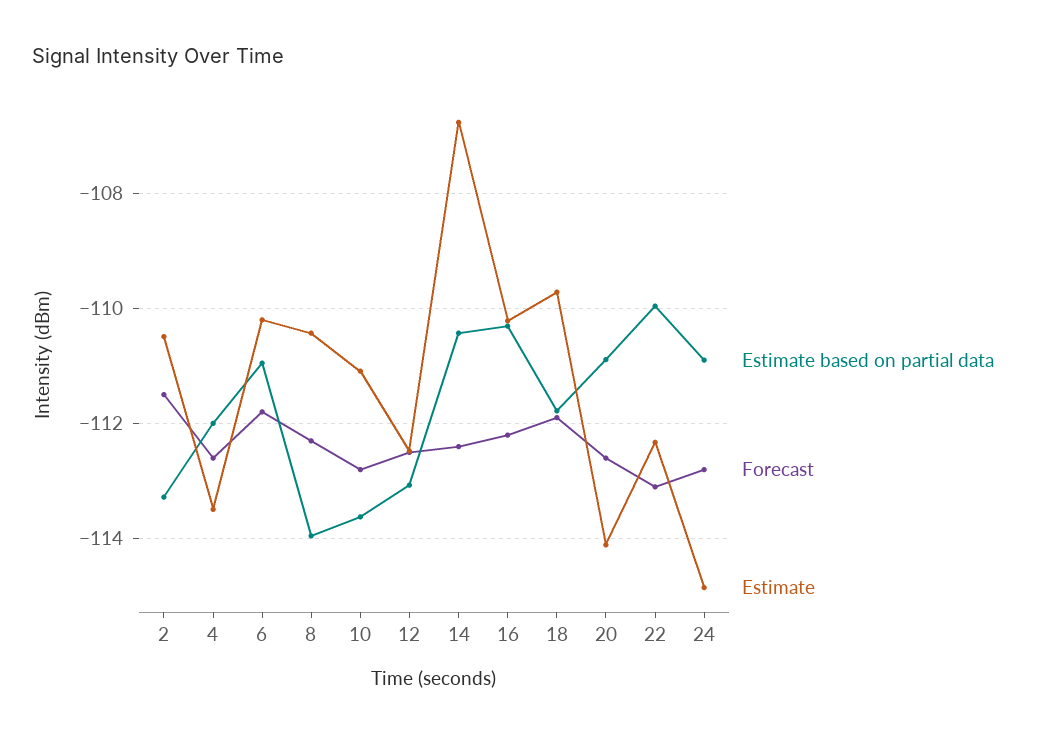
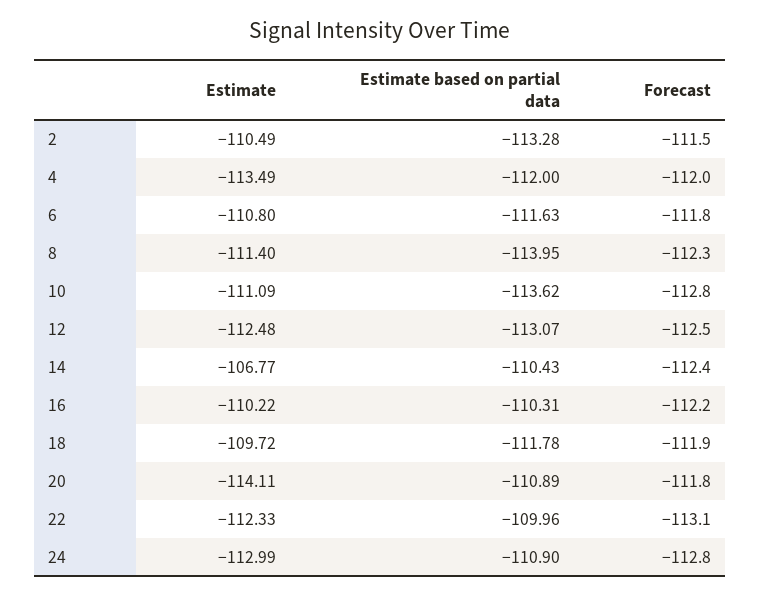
Forecast, 4: -112.6 -> -112
Estimate based on partial data, 6: -111 -> -111.63
Estimate, 6: -110.2 -> -110.8
Estimate, 8: -110.4 -> -111.4
Forecast, 20: -112.6 -> -111.8
Estimate, 24: -114.8 -> -112.99

